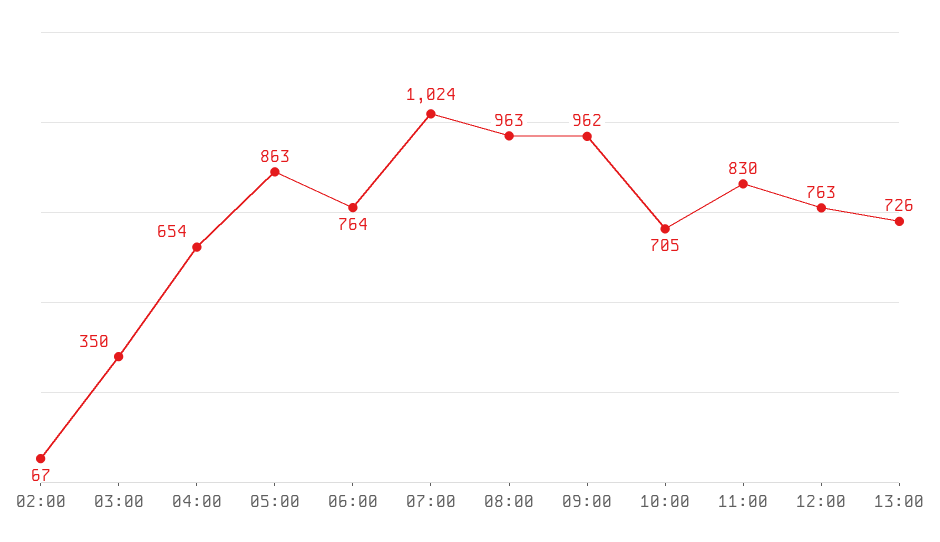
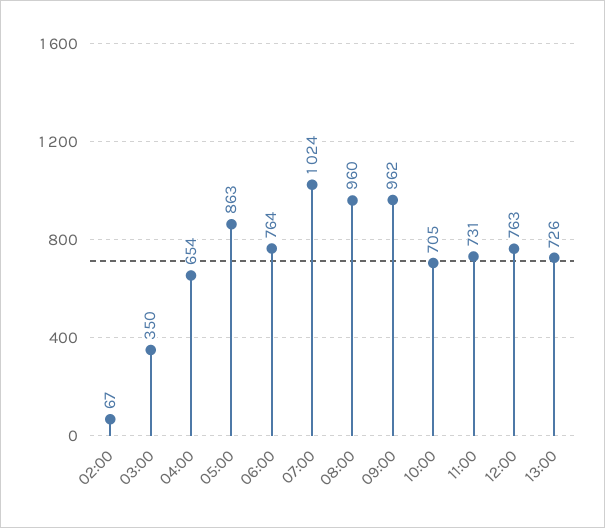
08:00: 963 -> 960
11:00: 830 -> 731

